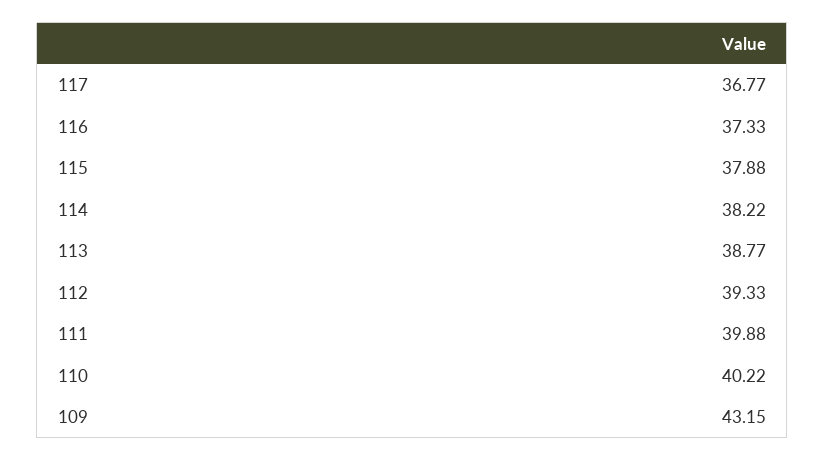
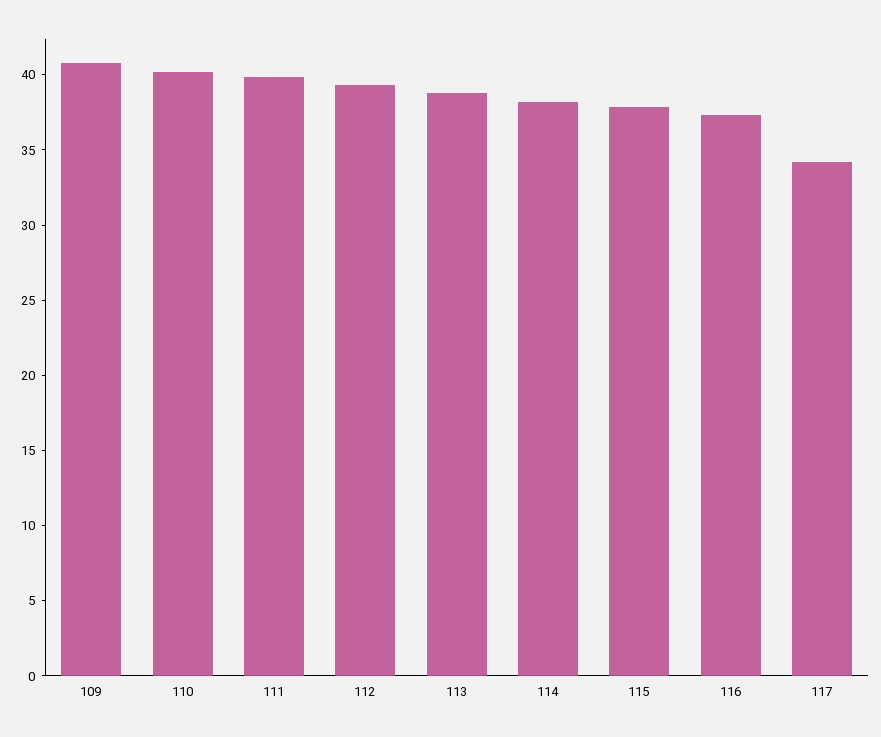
117: 36.77 -> 34
109: 43.15 -> 41

